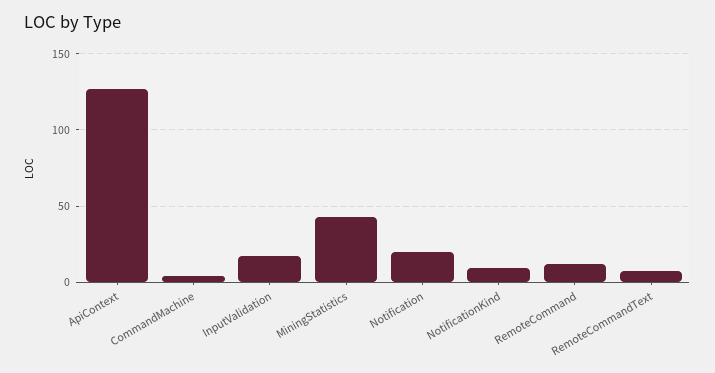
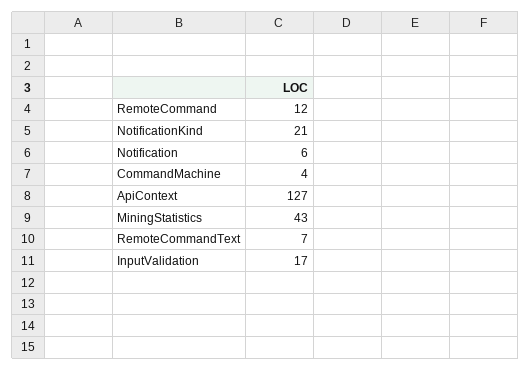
Notification: 20 -> 6
NotificationKind: 10 -> 21

